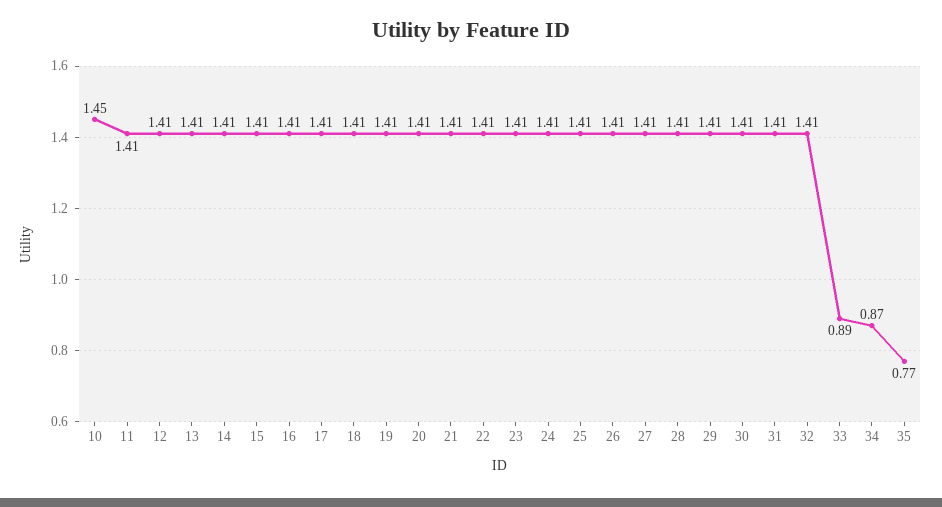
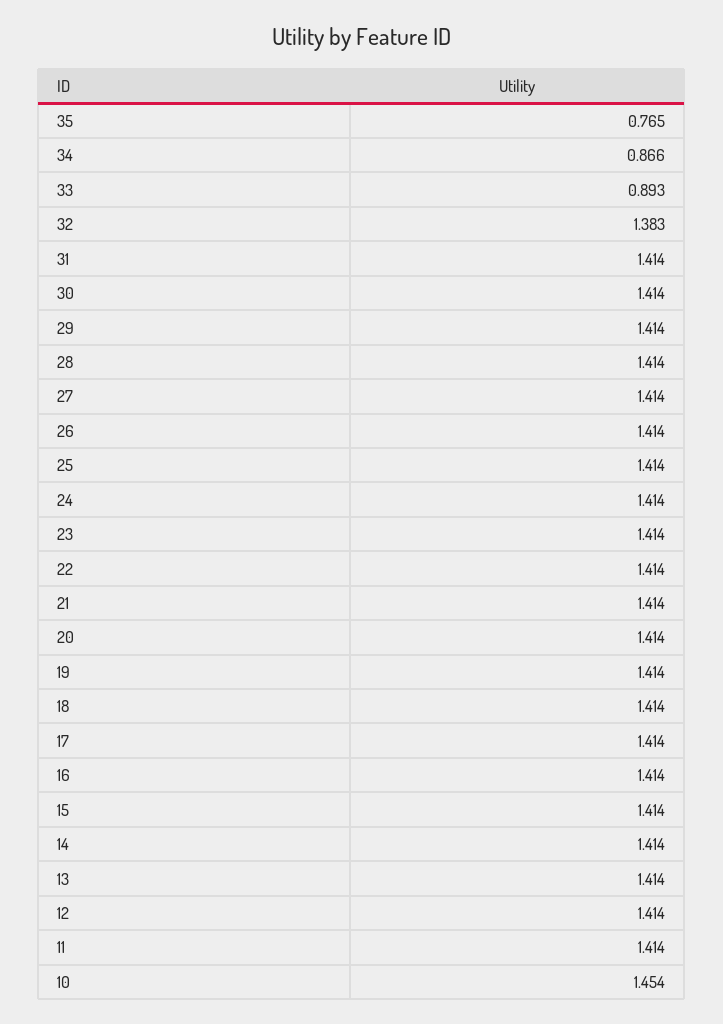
32: 1.41 -> 1.383

